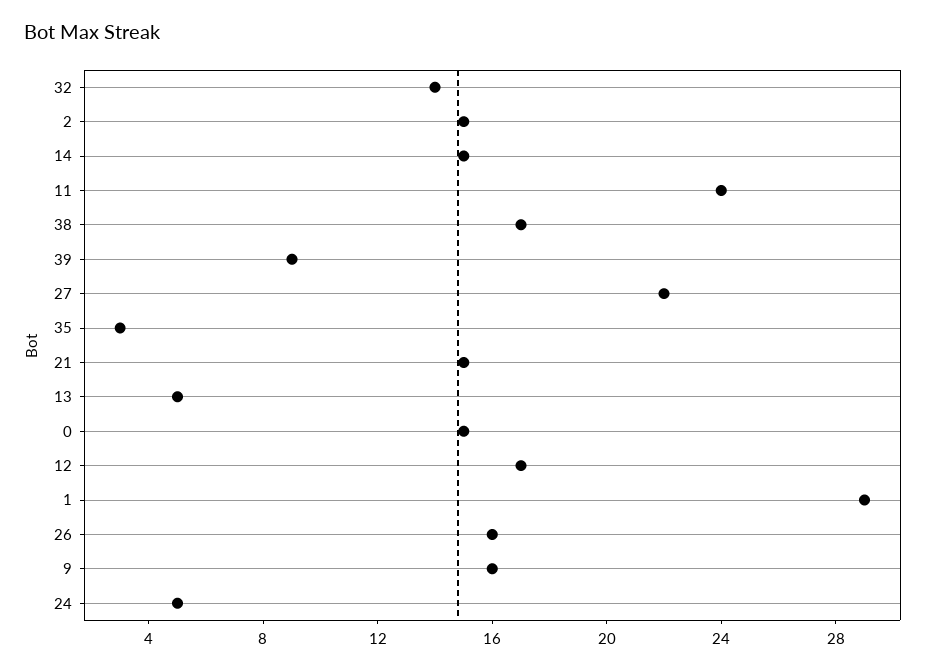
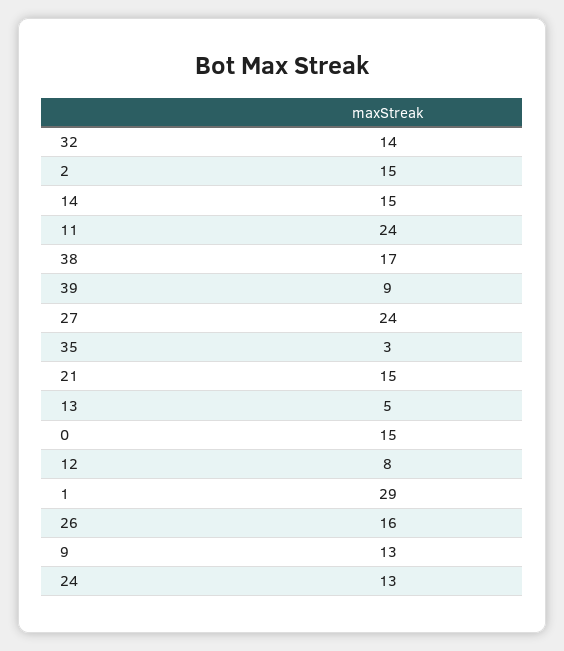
27: 22 -> 24
12: 17 -> 8
9: 16 -> 13
24: 5 -> 13

